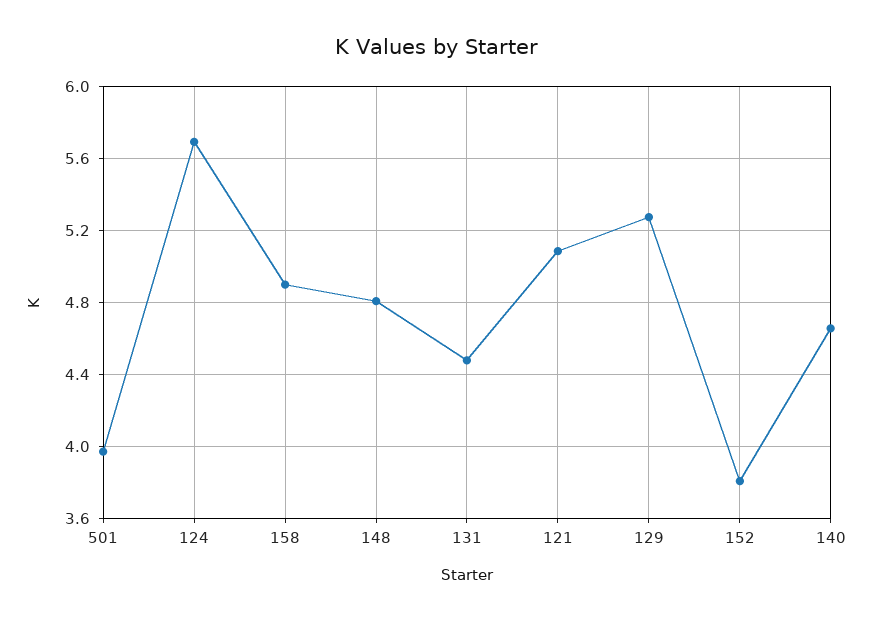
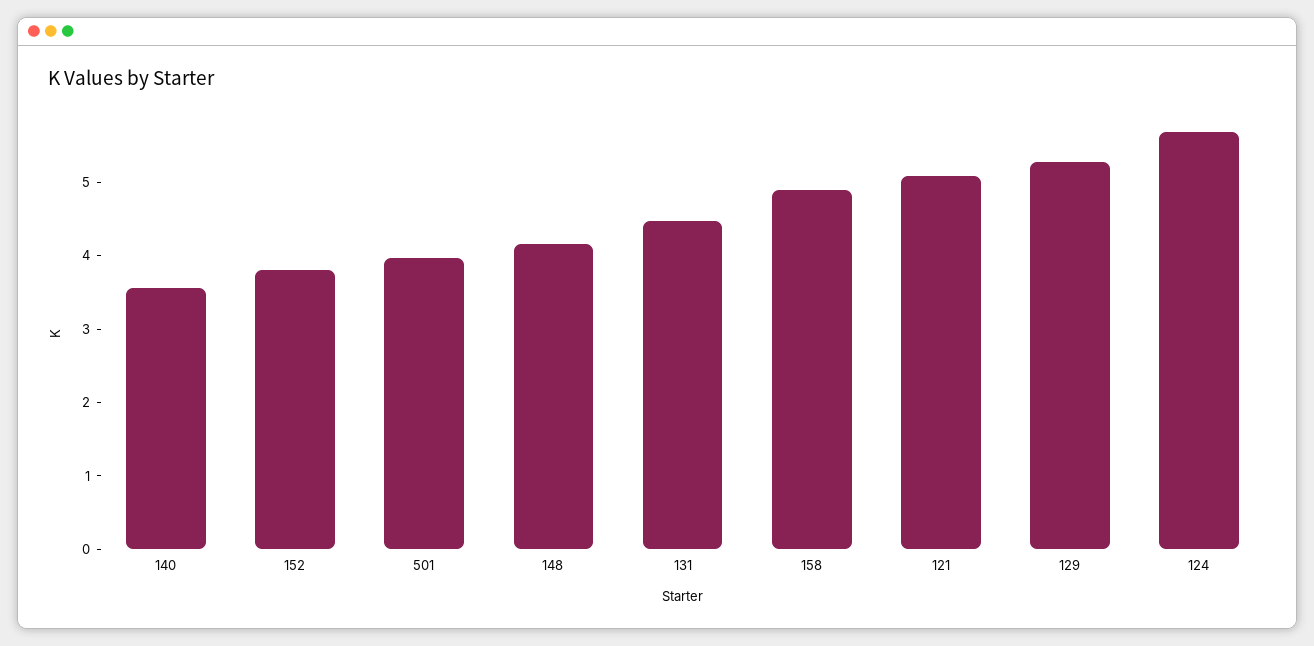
148: 4.8 -> 4.2
140: 4.65 -> 3.6

